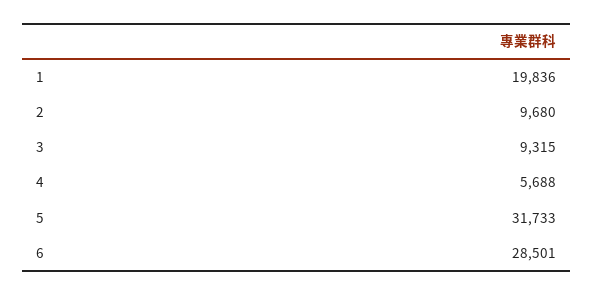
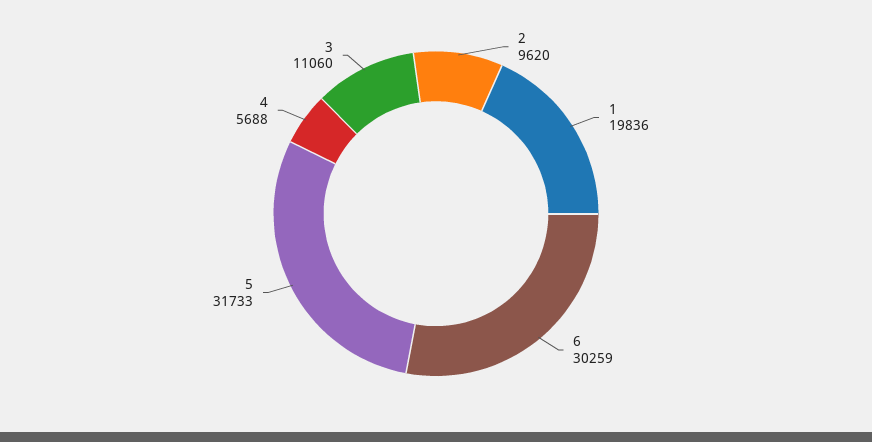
2: 9680 -> 9620
3: 9315 -> 11060
6: 28501 -> 30259

